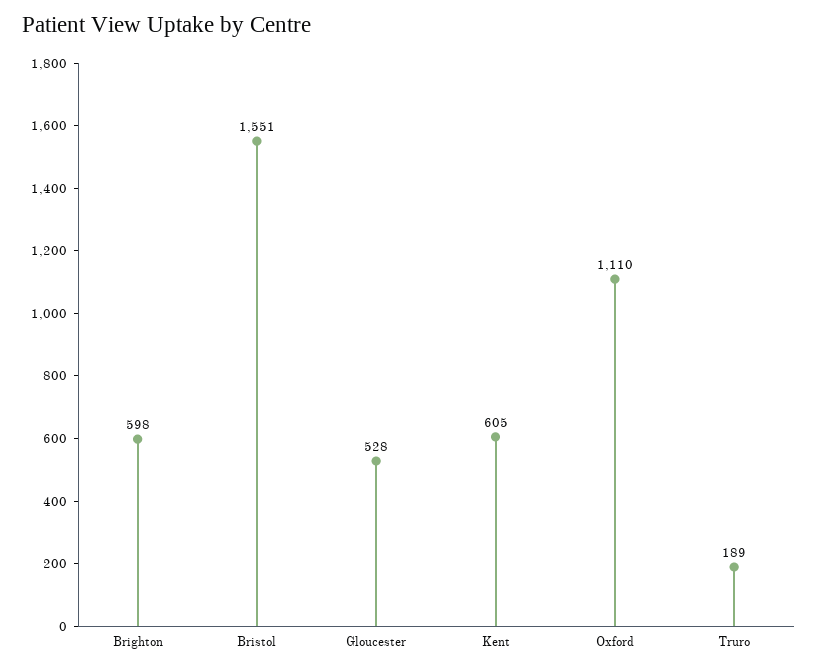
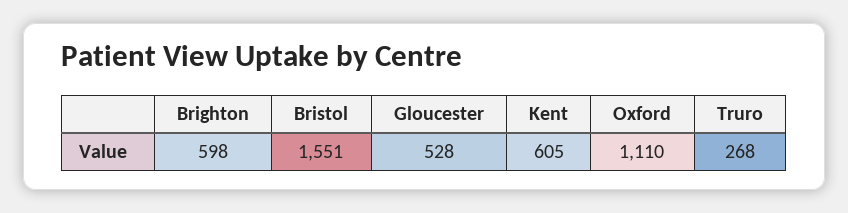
Truro: 189 -> 268

